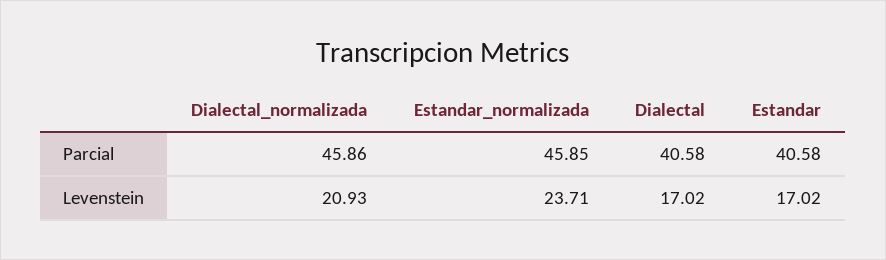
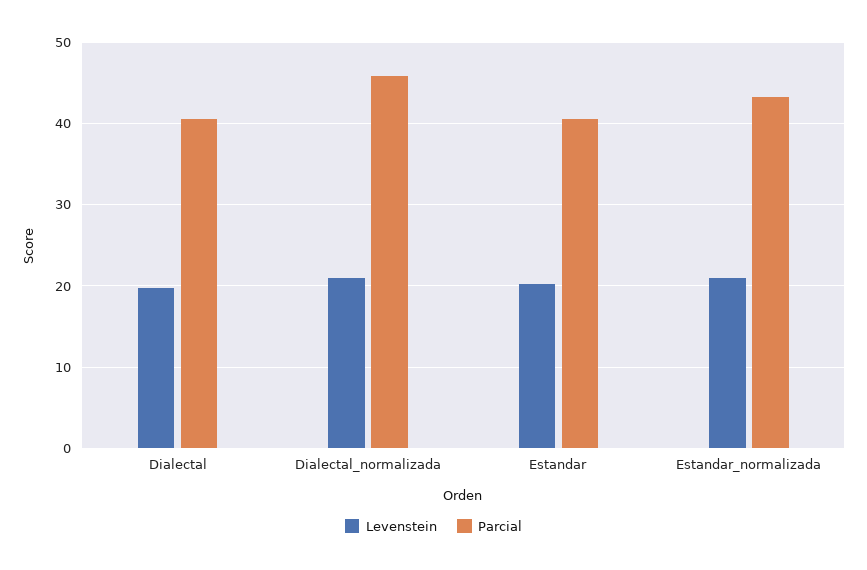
Parcial, Estandar_normalizada: 45.85 -> 43
Levenstein, Estandar_normalizada: 23.71 -> 21
Levenstein, Dialectal: 17.02 -> 20
Levenstein, Estandar: 17.02 -> 20

